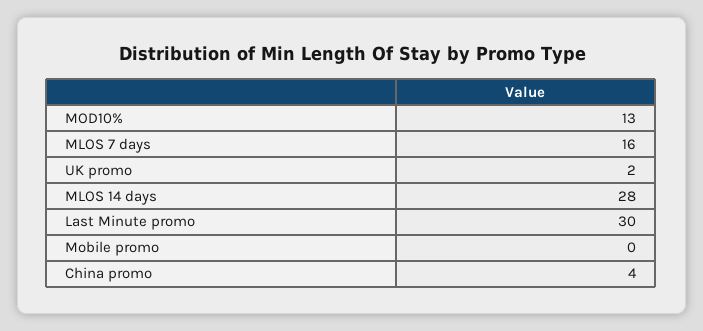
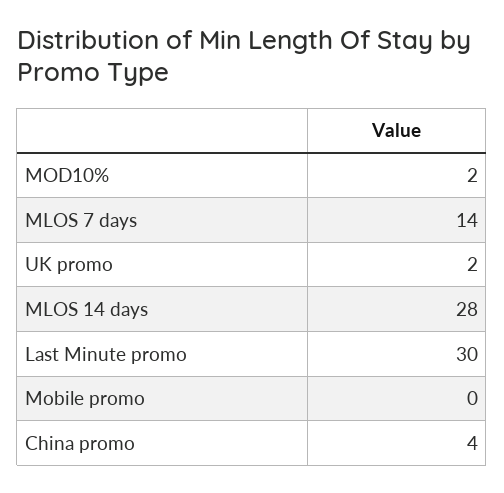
MOD10%: 13 -> 2
MLOS 7 days: 16 -> 14

